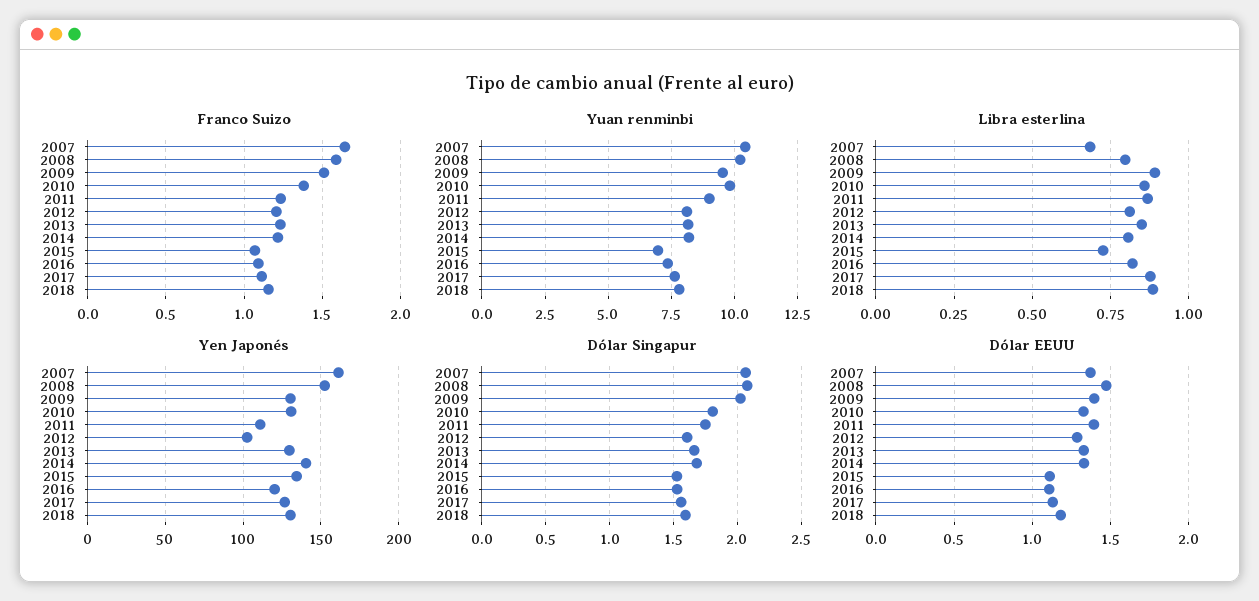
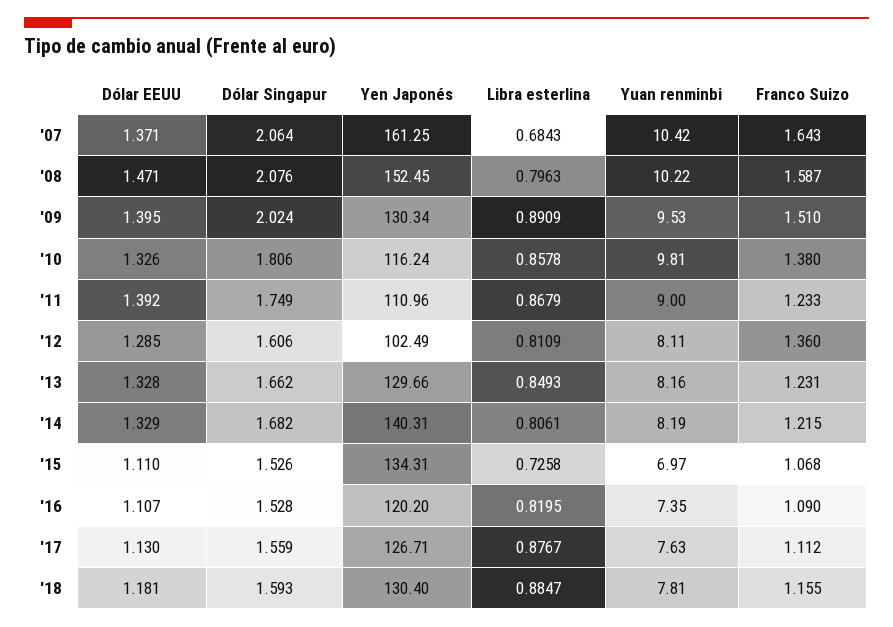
Franco Suizo, 2012: 1.2 -> 1.36
Yen Japonés, 2010: 130 -> 116.24

